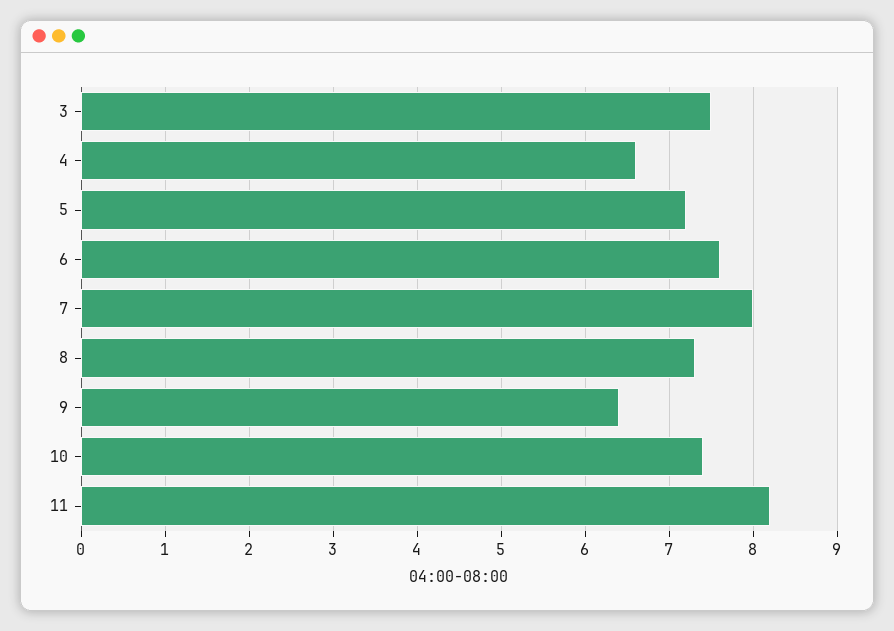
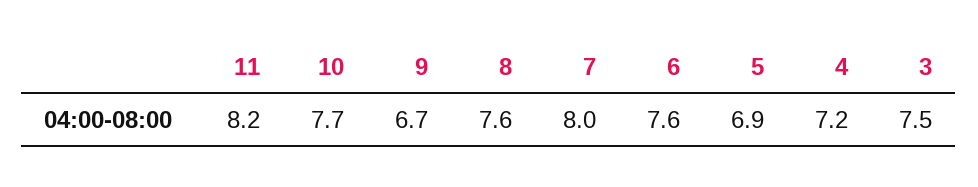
4: 6.6 -> 7.2
5: 7.2 -> 6.9
8: 7.3 -> 7.6
9: 6.4 -> 6.7
10: 7.4 -> 7.7

